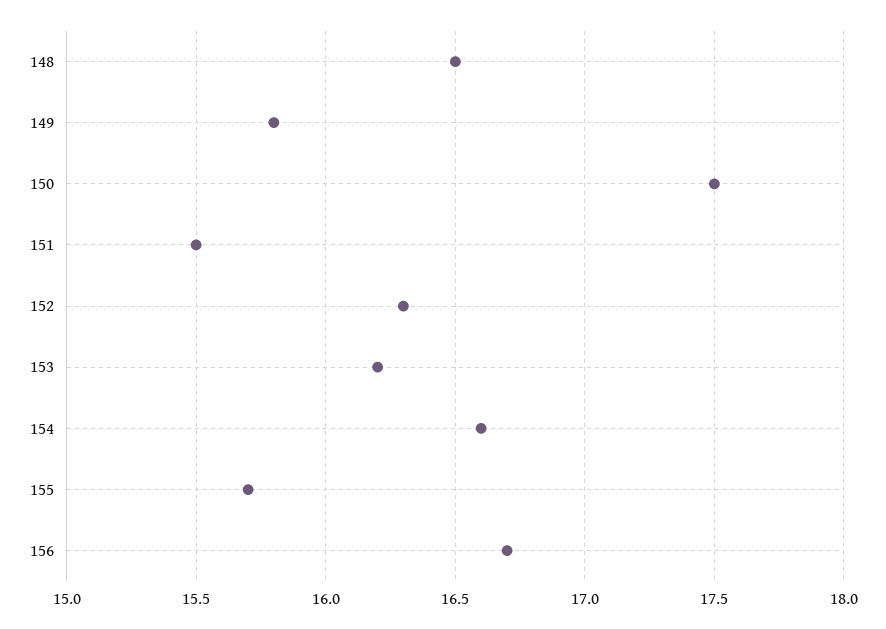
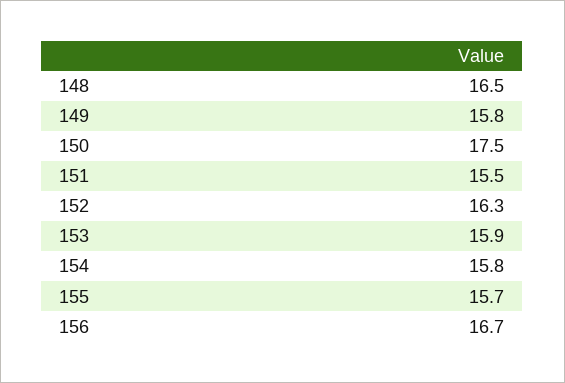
153: 16.2 -> 15.9
154: 16.6 -> 15.8

